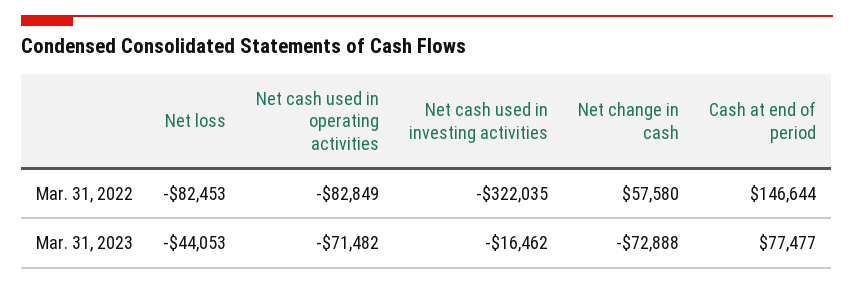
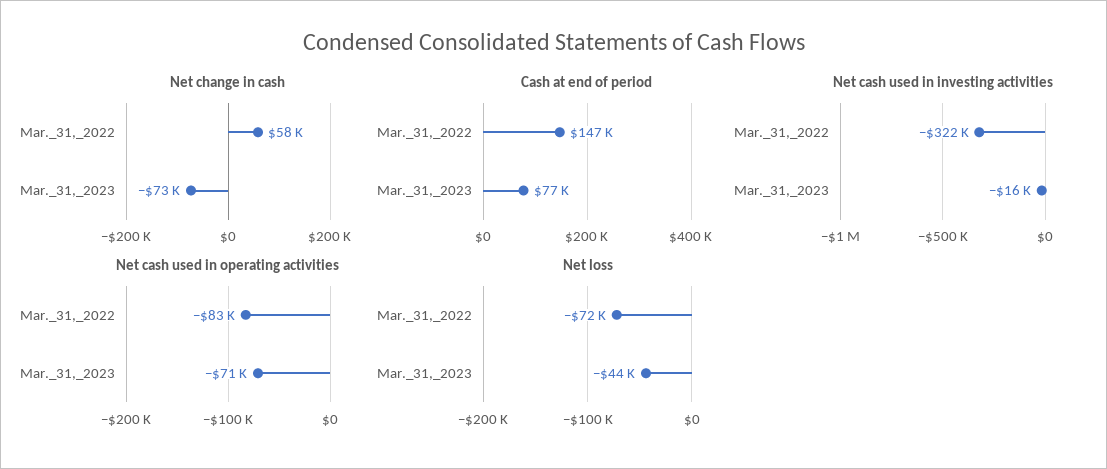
Net loss, Mar. 31, 2022: -82453 -> -72000

